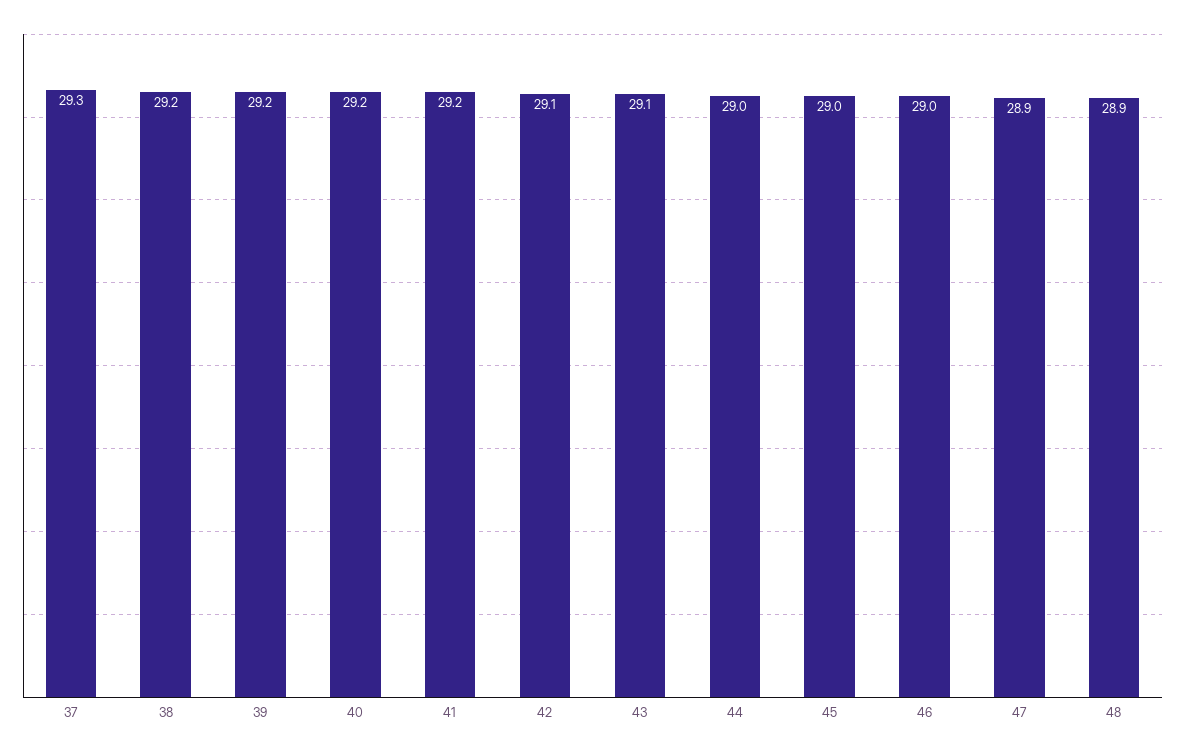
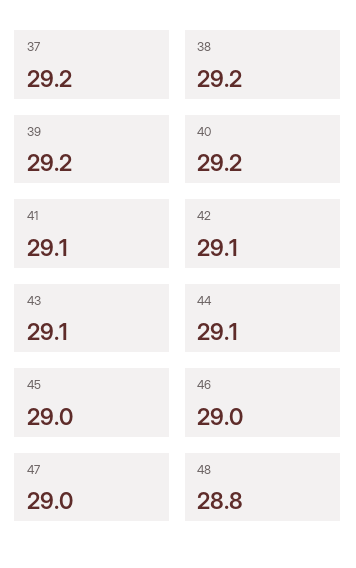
37: 29.3 -> 29.2
41: 29.2 -> 29.1
44: 29 -> 29.1
47: 28.9 -> 29
48: 28.9 -> 28.8

